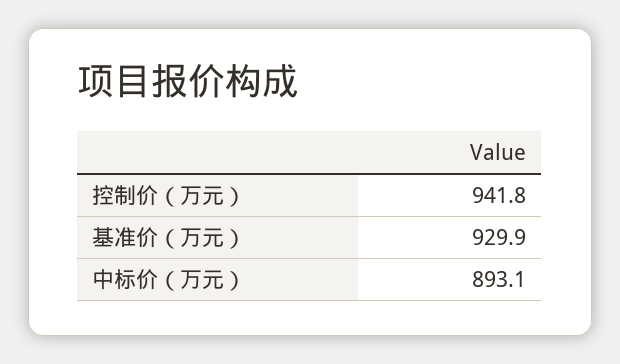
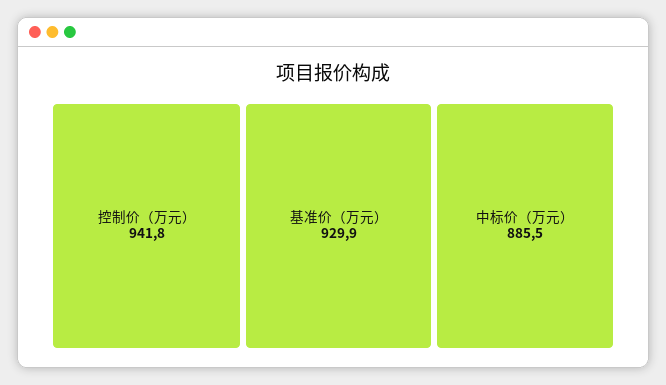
中标价（万元）: 893.1 -> 885.5

